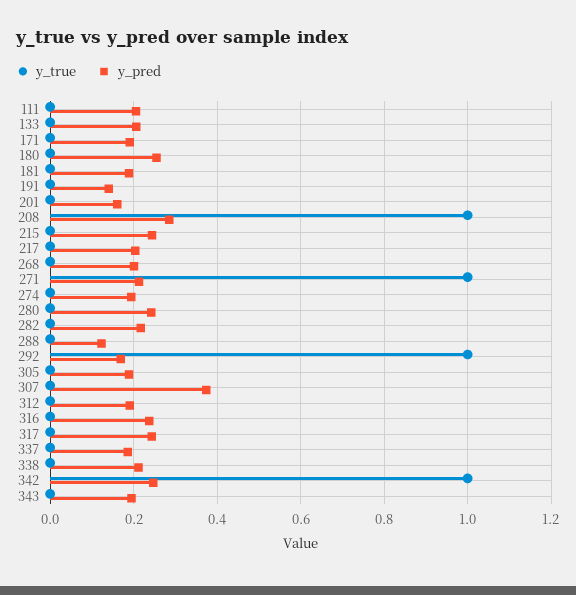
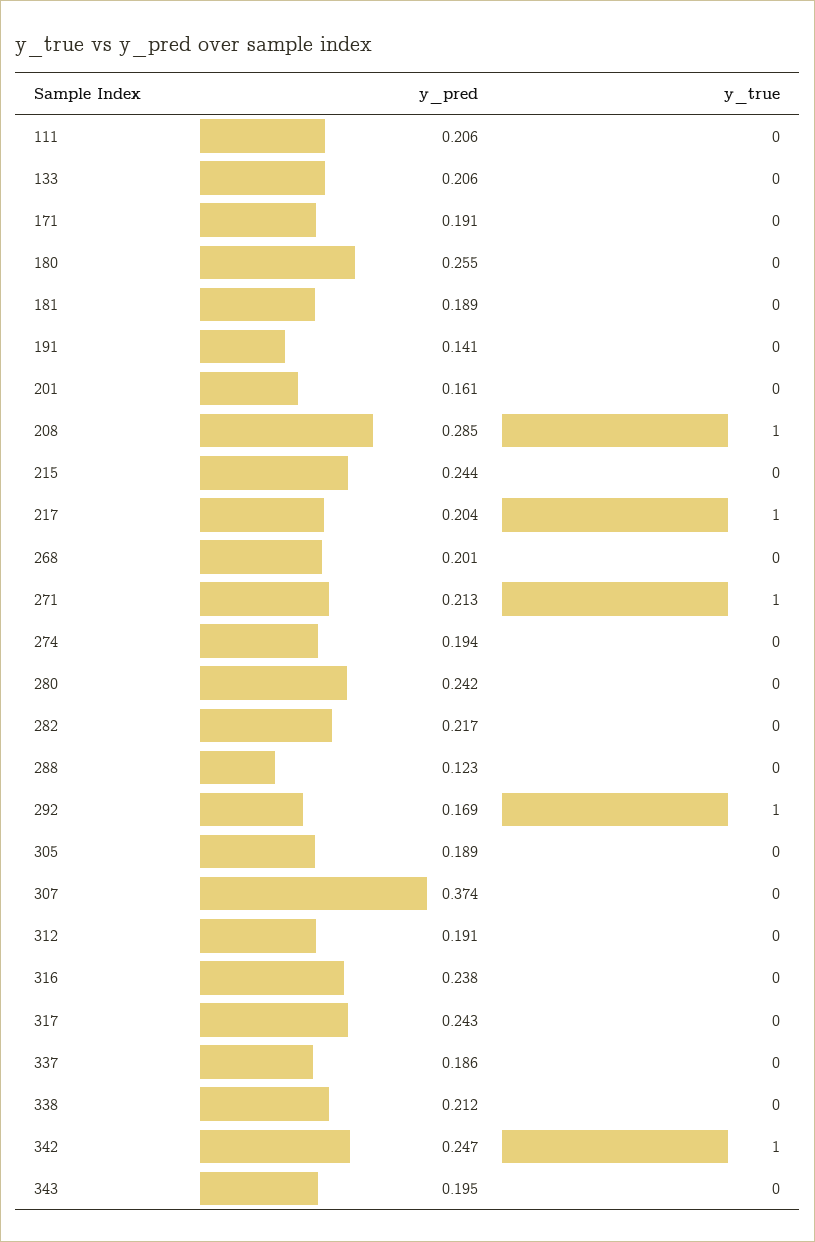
y_true, 217: 0 -> 1

